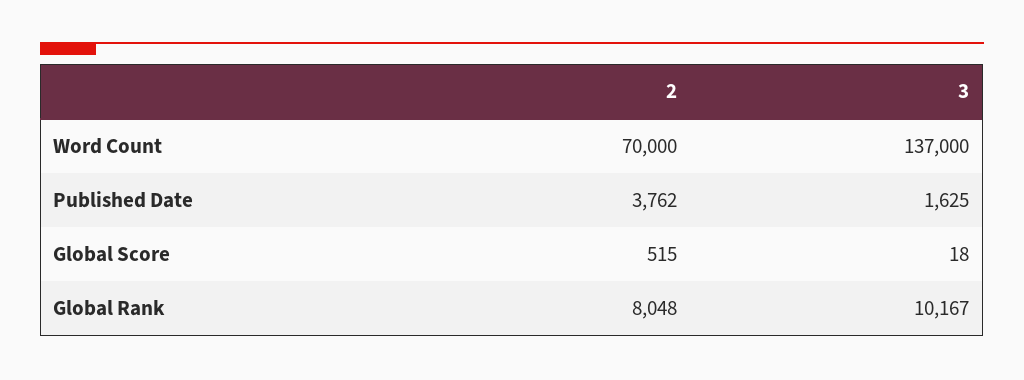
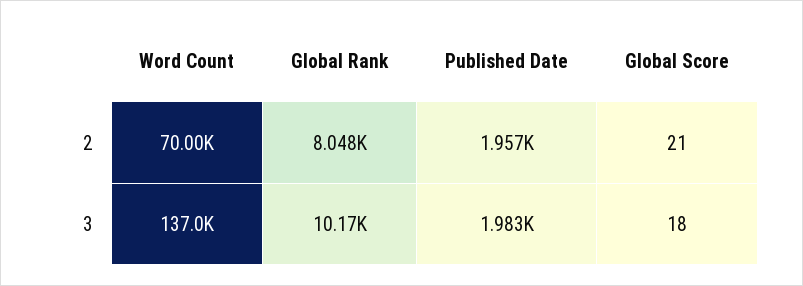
2, Published Date: 3762 -> 1957
3, Published Date: 1625 -> 1983
2, Global Score: 515 -> 21

